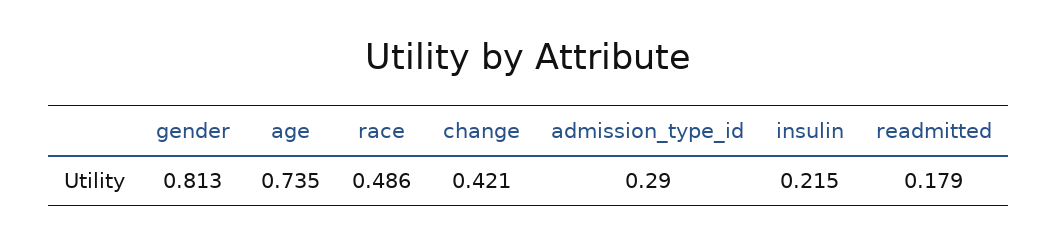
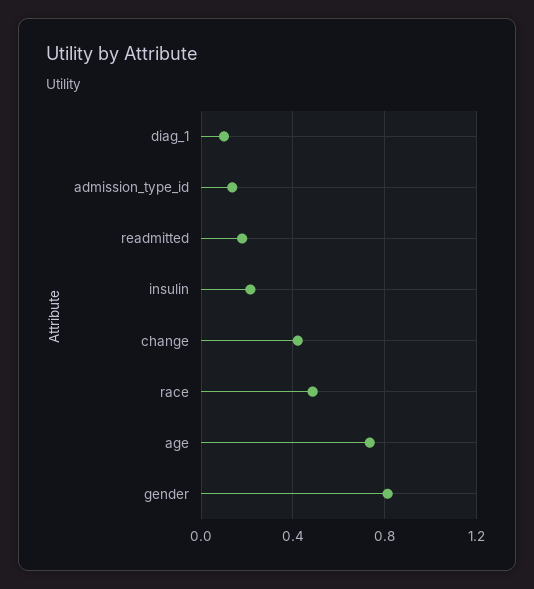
admission_type_id: 0.29 -> 0.15
diag_1: none -> 0.1

